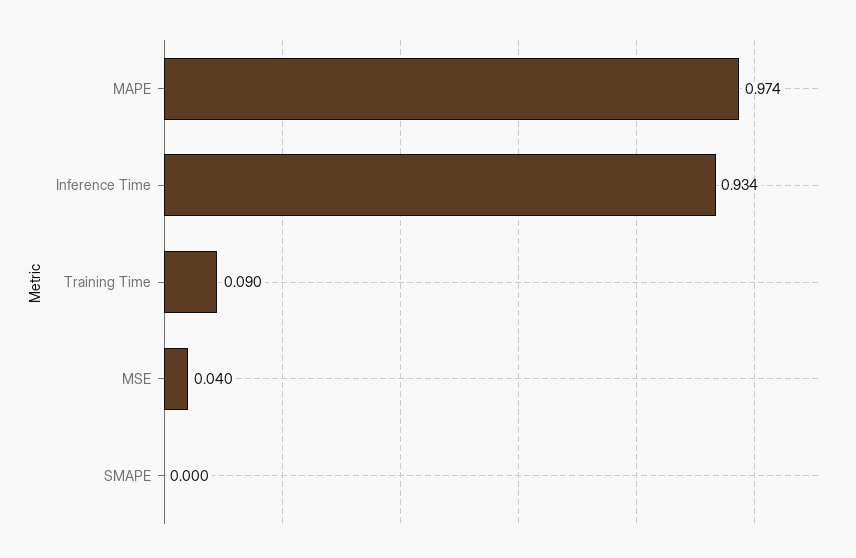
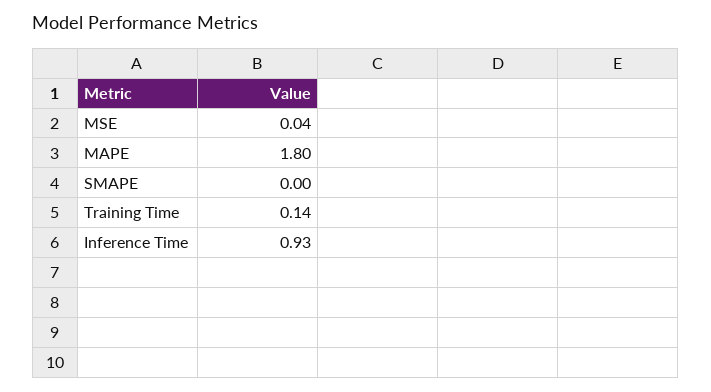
MAPE: 0.974 -> 1.8
Training Time: 0.09 -> 0.14

